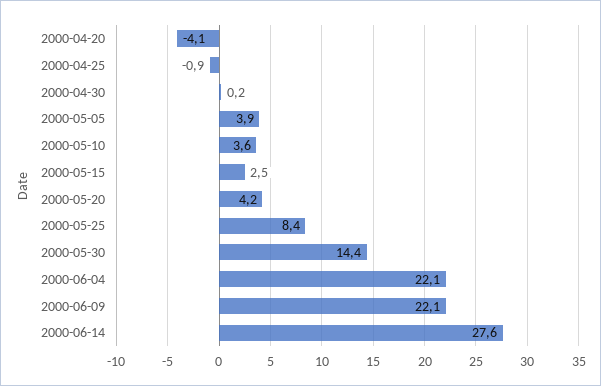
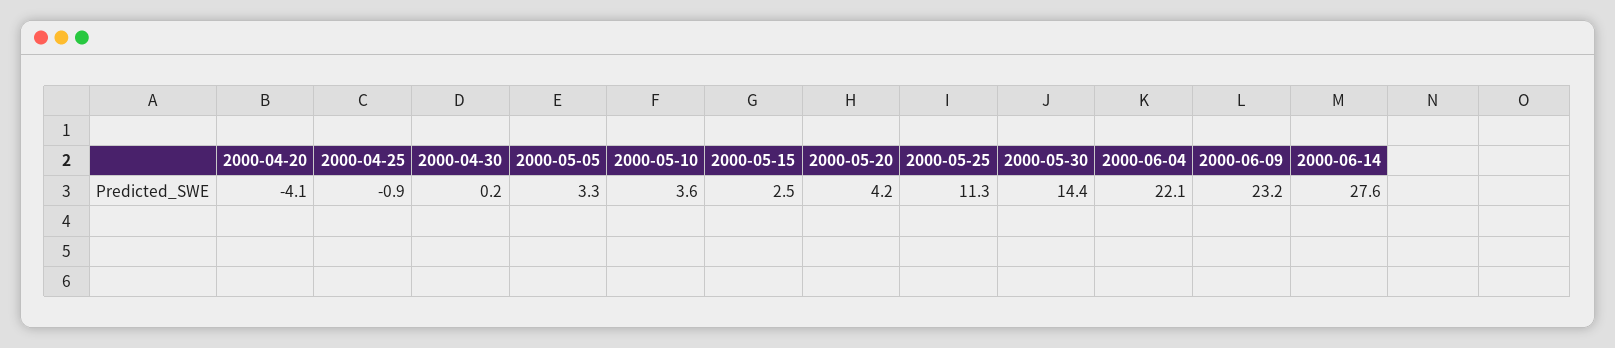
2000-05-05: 3.9 -> 3.3
2000-05-25: 8.4 -> 11.3
2000-06-09: 22.1 -> 23.2

